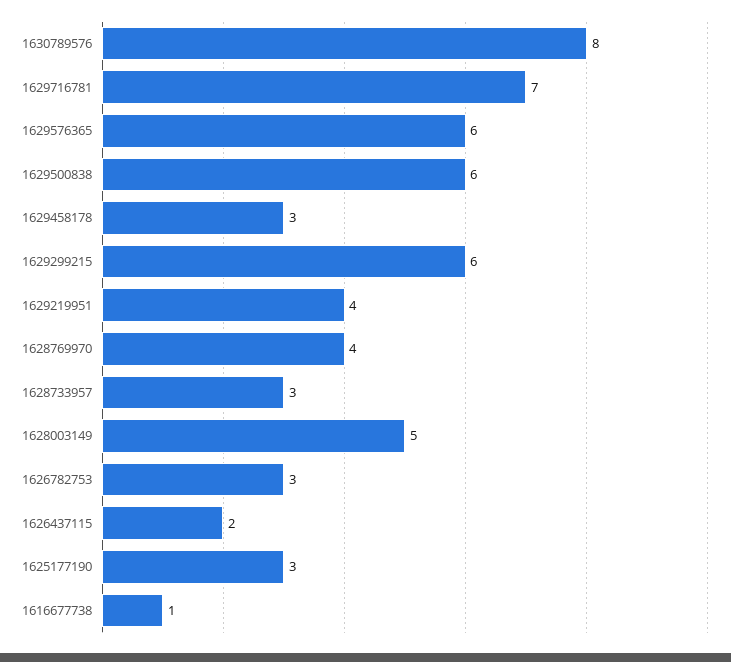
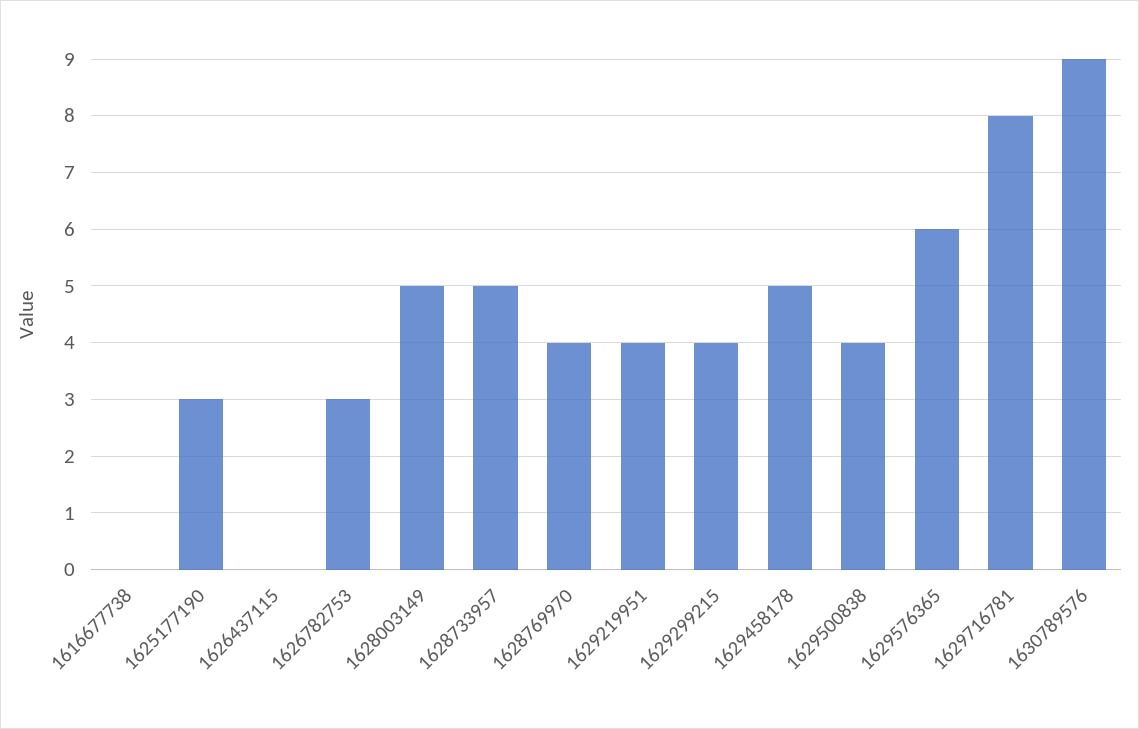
1630789576: 8 -> 9
1629716781: 7 -> 8
1629500838: 6 -> 4
1629458178: 3 -> 5
1629299215: 6 -> 4
1628733957: 3 -> 5
1626437115: 2 -> 0
1616677738: 1 -> 0

